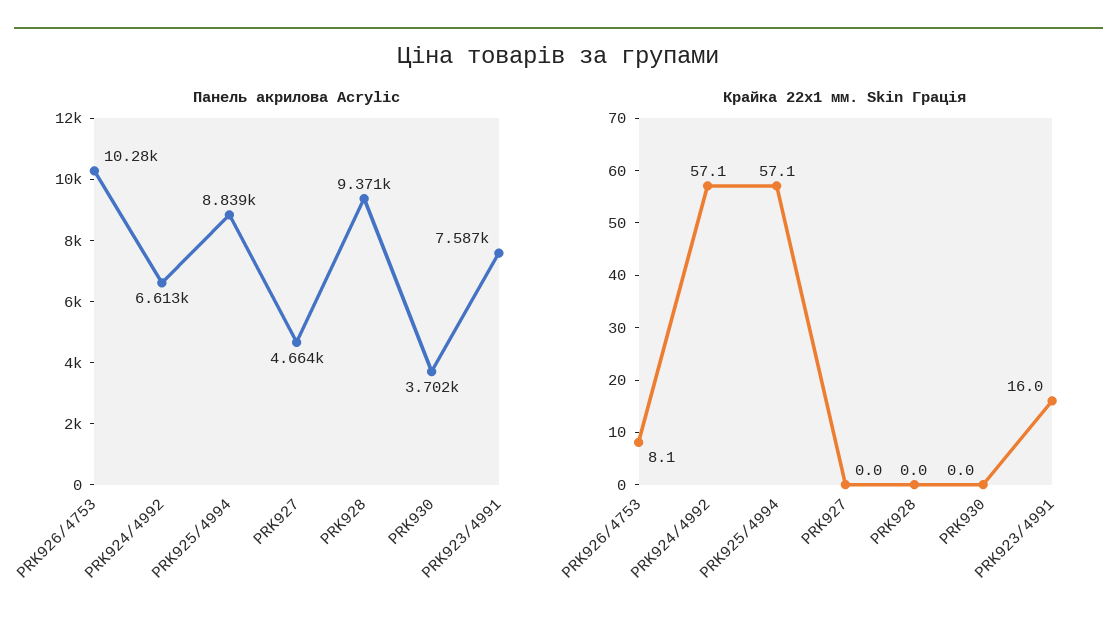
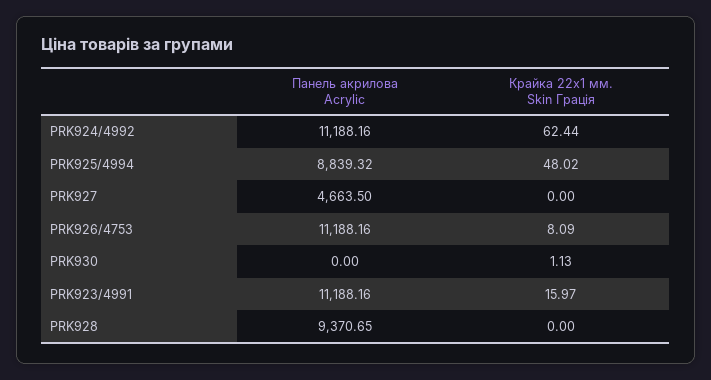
Панель акрилова Acrylic, PRK926/4753: 10280 -> 11188.16
Панель акрилова Acrylic, PRK924/4992: 6613 -> 11188.16
Панель акрилова Acrylic, PRK930: 3702 -> 0
Панель акрилова Acrylic, PRK923/4991: 7587 -> 11188.16
Крайка 22x1 мм. Skin Грація, PRK924/4992: 57.1 -> 62.44
Крайка 22x1 мм. Skin Грація, PRK925/4994: 57.1 -> 48.02
Крайка 22x1 мм. Skin Грація, PRK930: 0 -> 1.13

